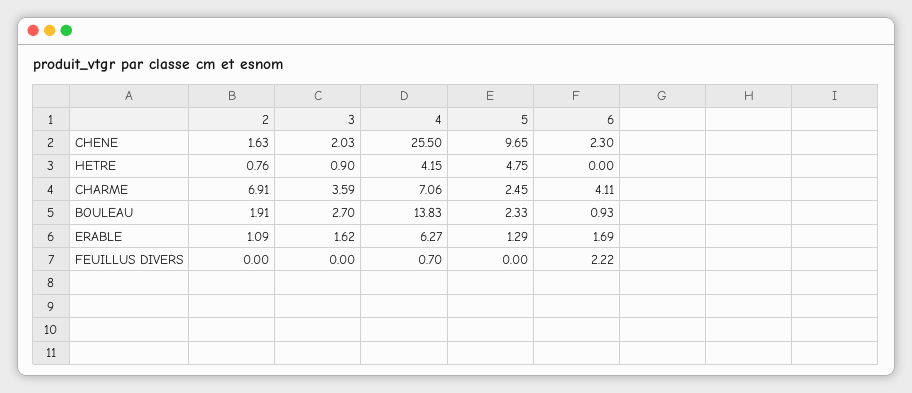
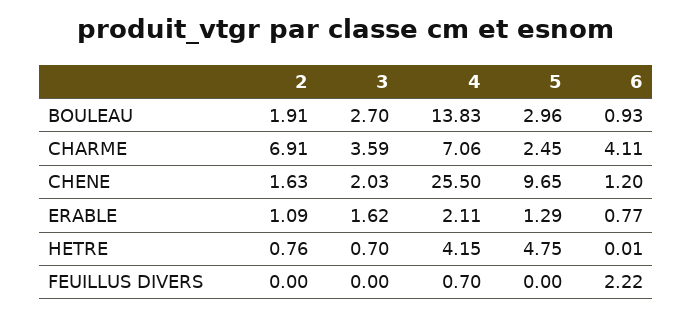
6, CHENE: 2.3 -> 1.2
3, HETRE: 0.9 -> 0.7
6, HETRE: 0 -> 0.01
5, BOULEAU: 2.33 -> 2.96
4, ERABLE: 6.27 -> 2.11
6, ERABLE: 1.69 -> 0.77

